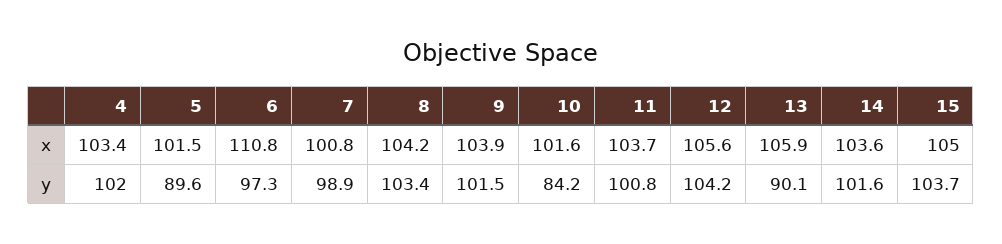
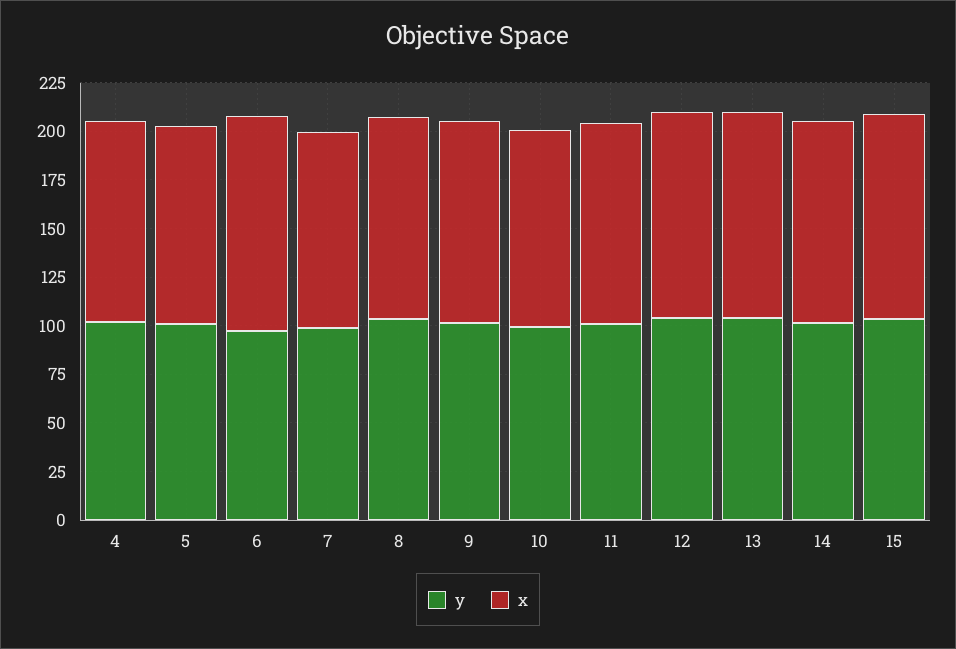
y, 5: 89.6 -> 100
y, 10: 84.2 -> 100
y, 13: 90.1 -> 105

